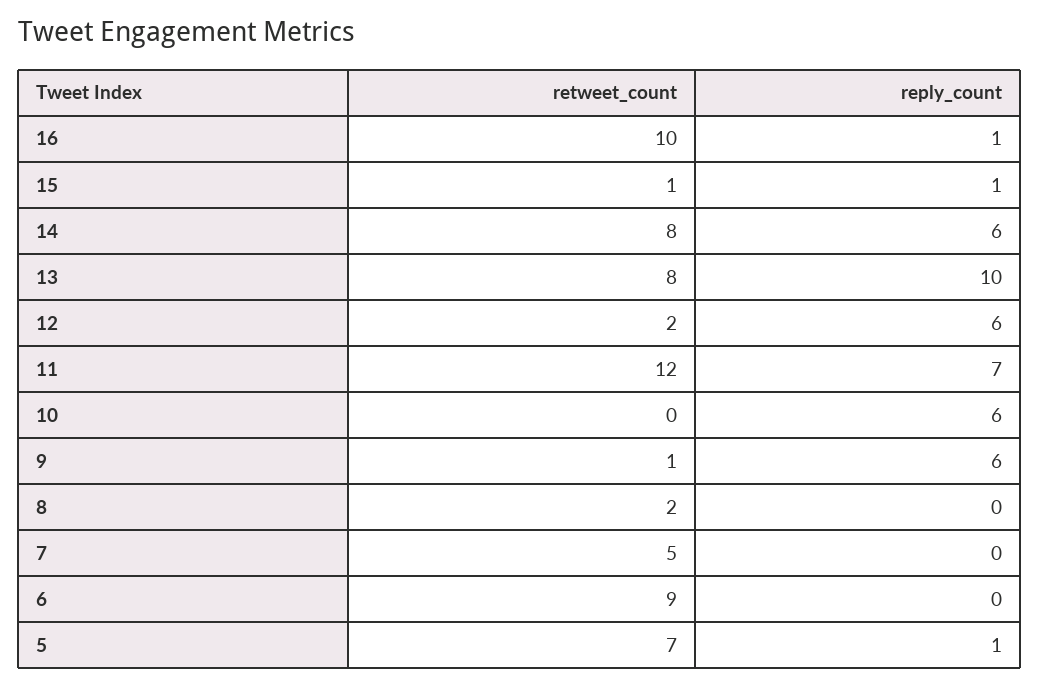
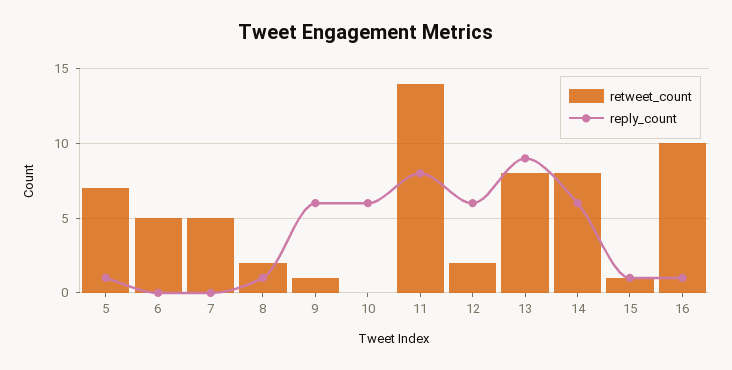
reply_count, 13: 10 -> 9
retweet_count, 11: 12 -> 14
reply_count, 11: 7 -> 8
reply_count, 8: 0 -> 1
retweet_count, 6: 9 -> 5

